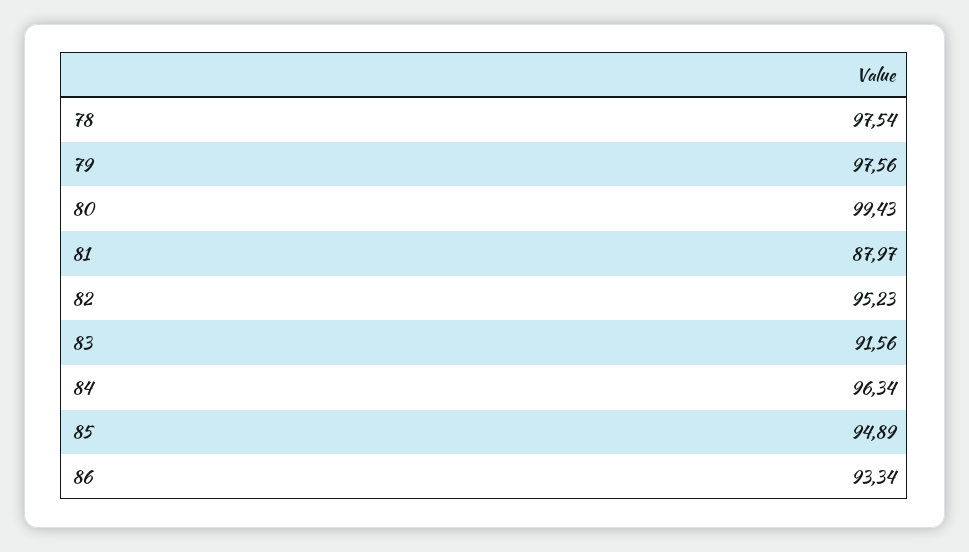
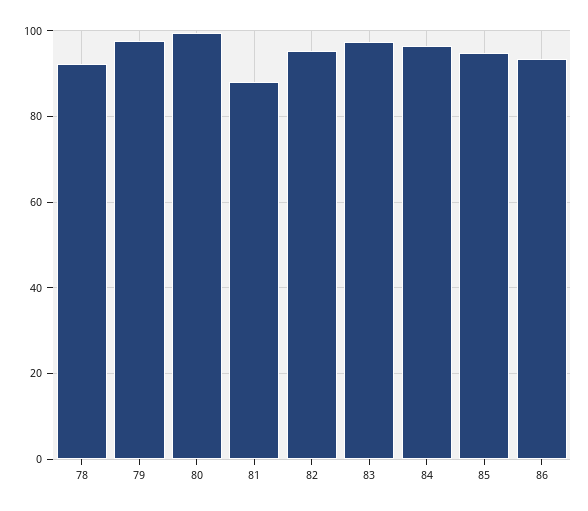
78: 97.54 -> 92
83: 91.56 -> 98

